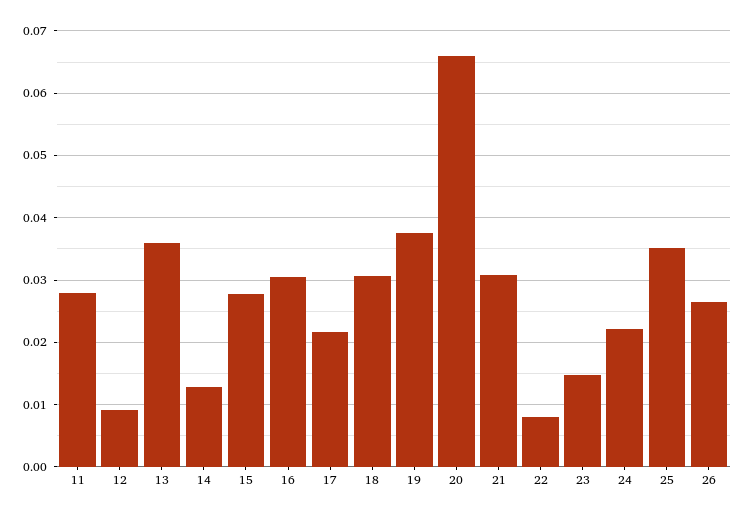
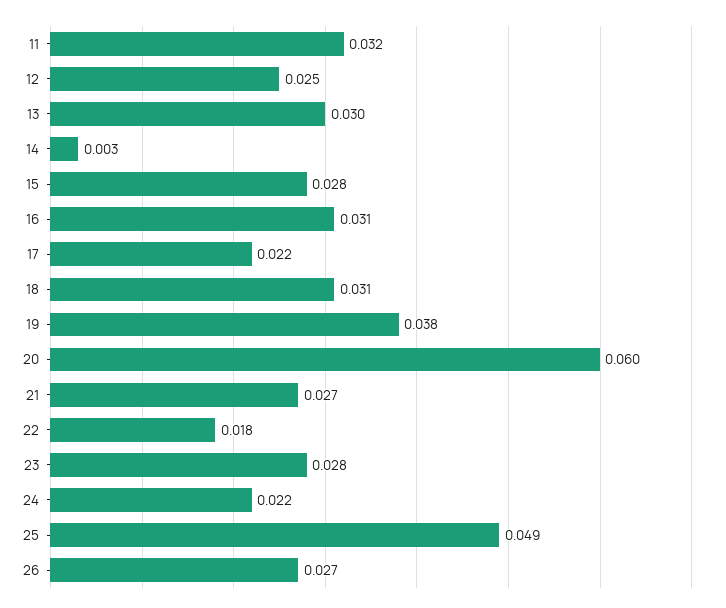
11: 0.028 -> 0.032
12: 0.009 -> 0.025
13: 0.036 -> 0.03
14: 0.013 -> 0.003
20: 0.066 -> 0.06
21: 0.031 -> 0.027
22: 0.008 -> 0.018
23: 0.015 -> 0.028
25: 0.035 -> 0.049

